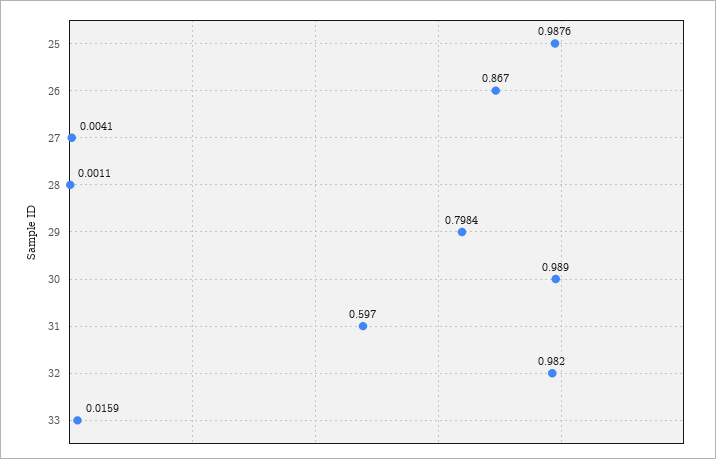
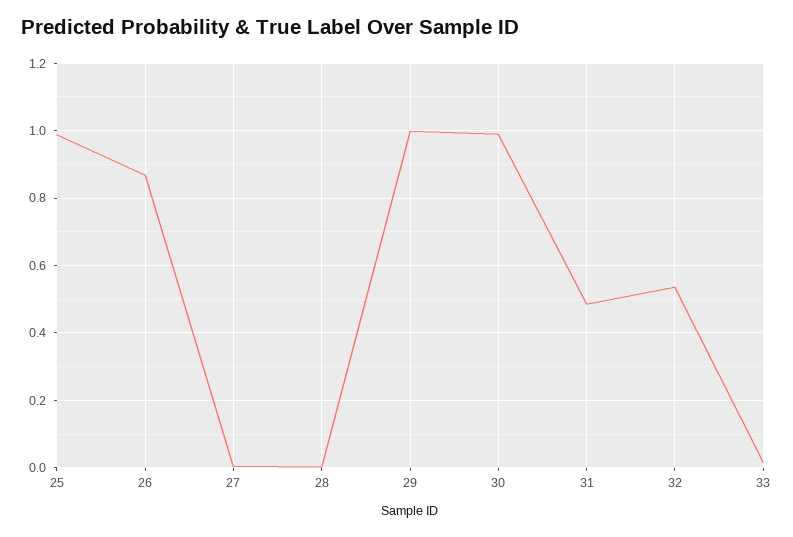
29: 0.7984 -> 1
31: 0.597 -> 0.48
32: 0.982 -> 0.54

